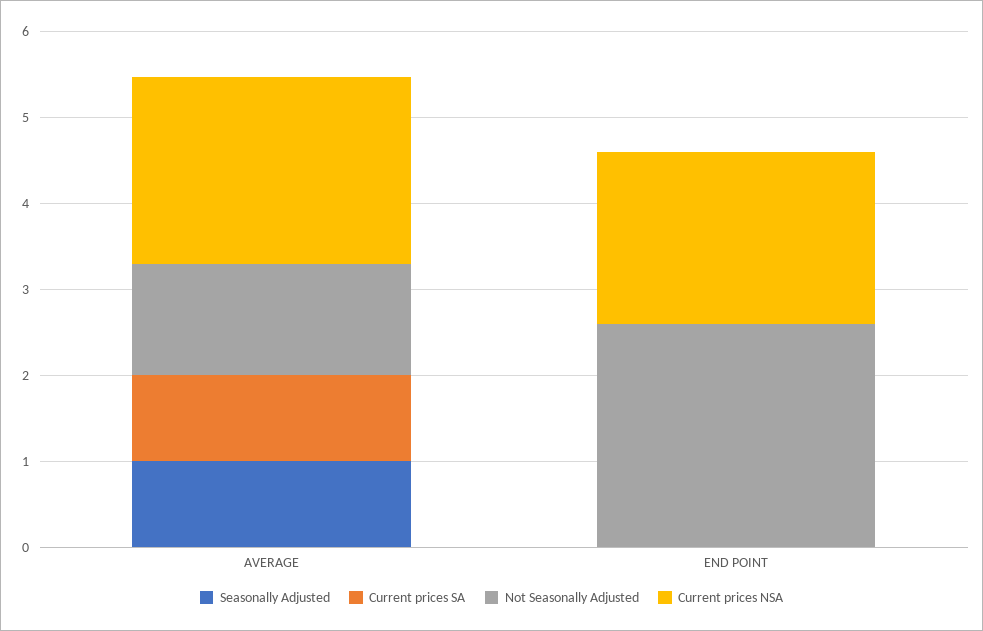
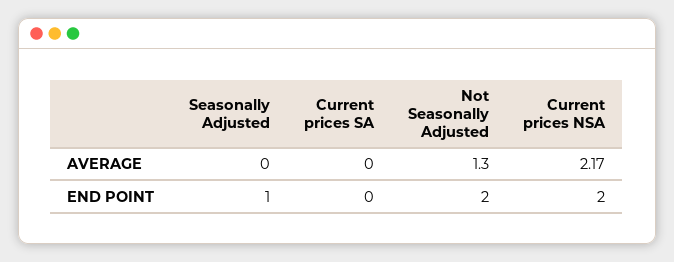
Seasonally Adjusted, AVERAGE: 1 -> 0
Current prices SA, AVERAGE: 1 -> 0
Seasonally Adjusted, END POINT: 0 -> 1
Not Seasonally Adjusted, END POINT: 2.6 -> 2

